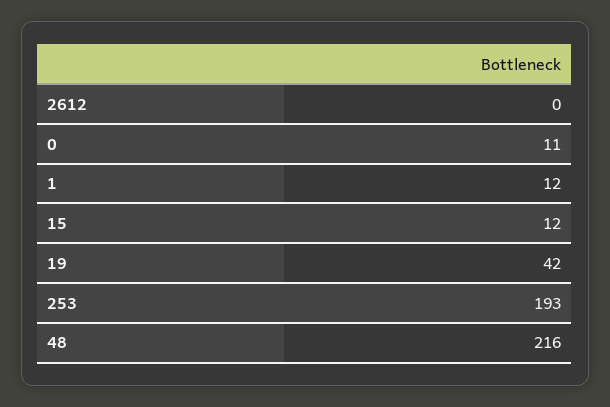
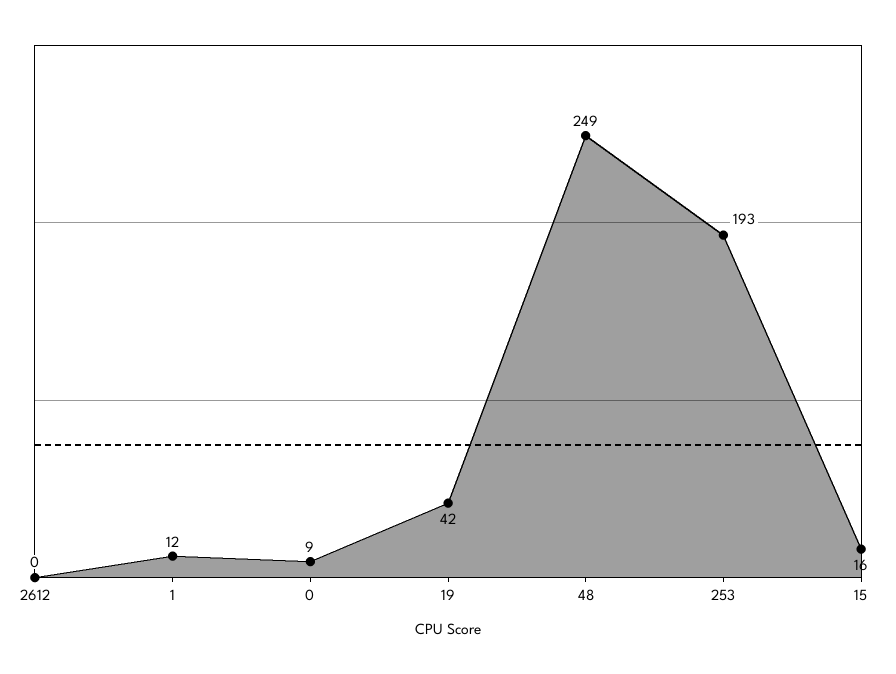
0: 11 -> 9
15: 12 -> 16
48: 216 -> 249

